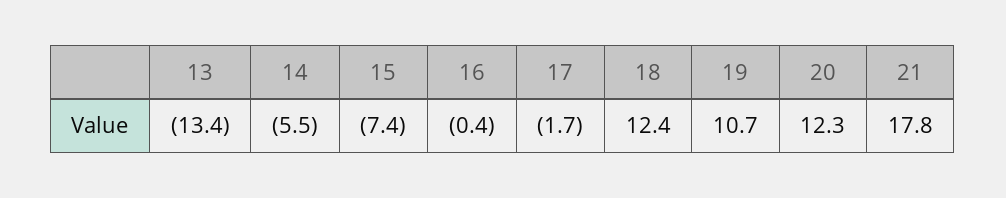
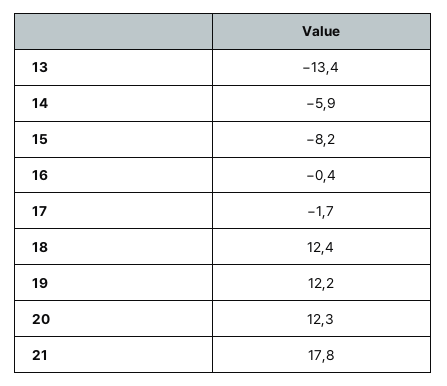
14: -5.5 -> -5.9
15: -7.4 -> -8.2
19: 10.7 -> 12.2

